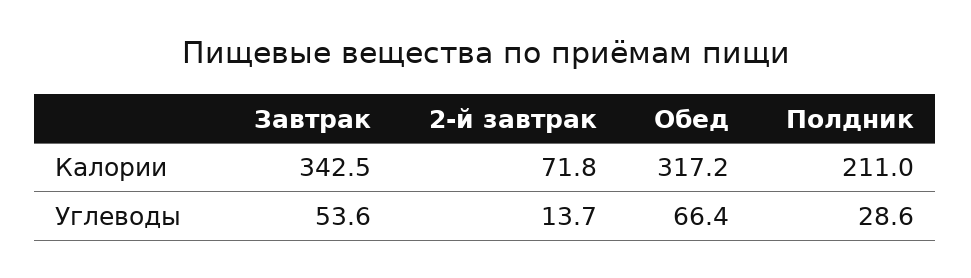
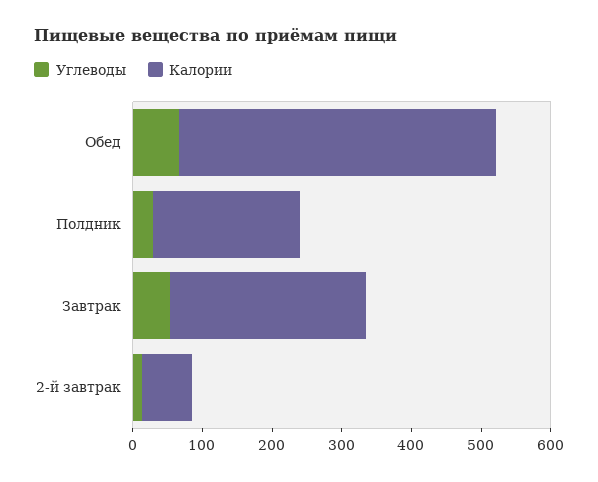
Калории, Завтрак: 342.5 -> 280
Калории, Обед: 317.2 -> 460

